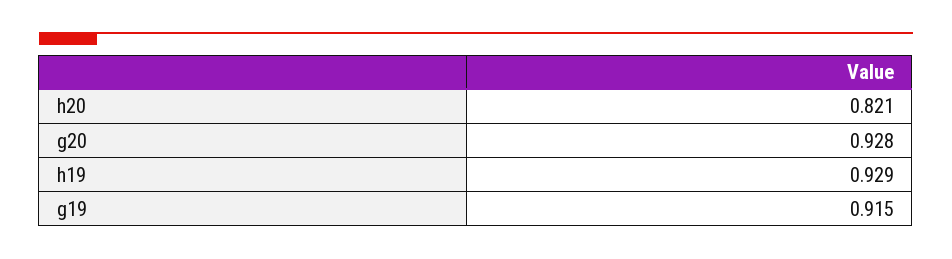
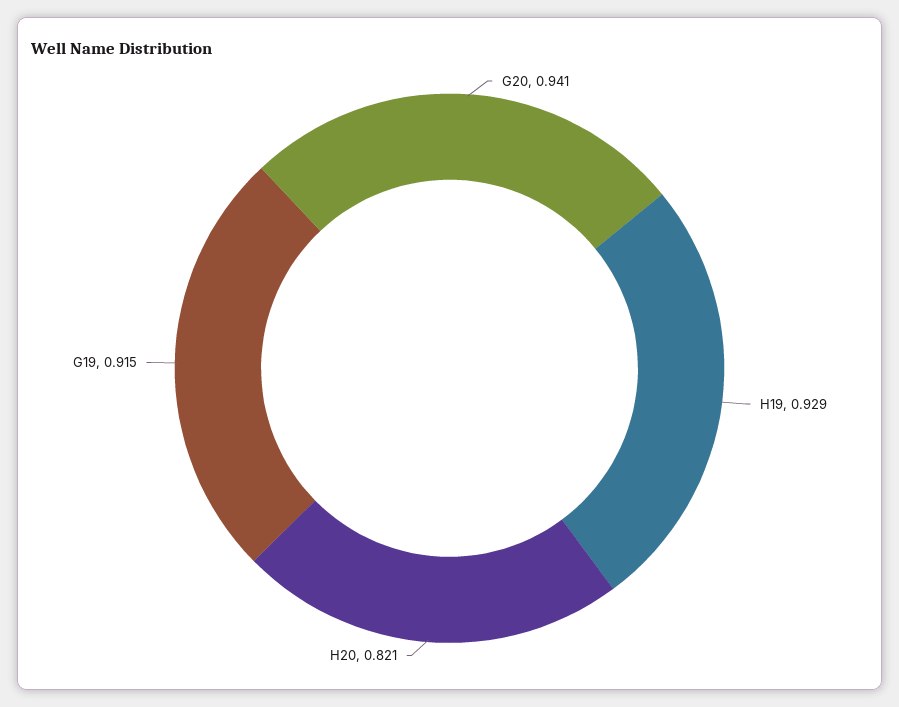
g20: 0.928 -> 0.941

